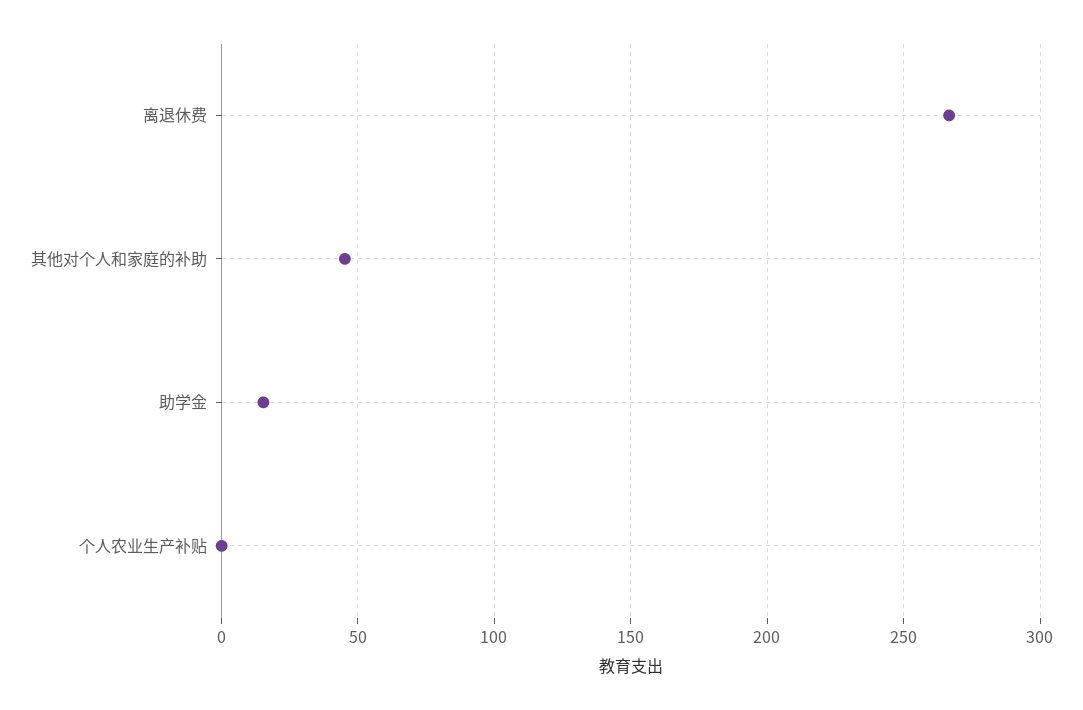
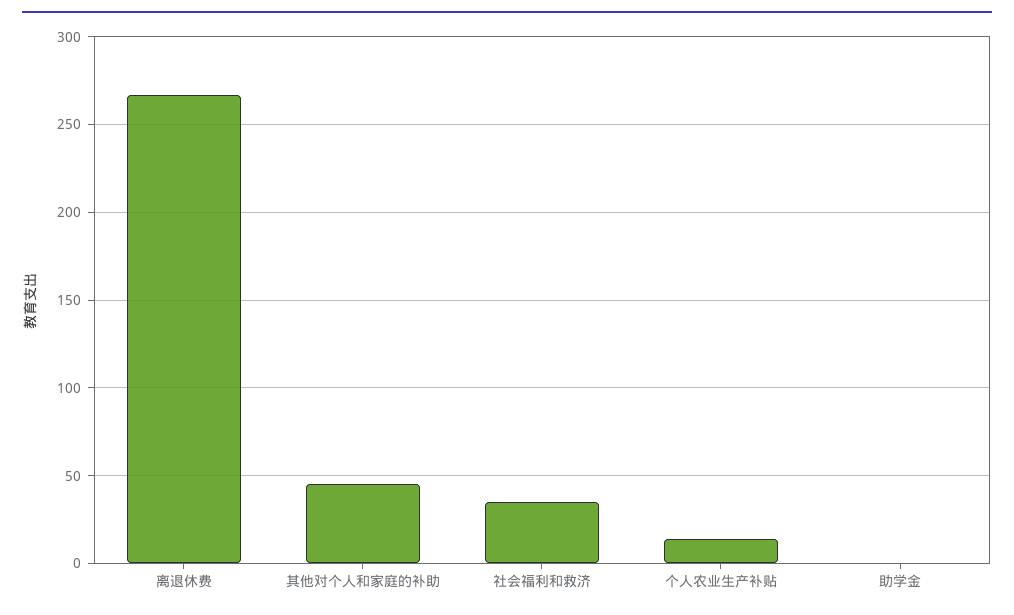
助学金: 15 -> 0
个人农业生产补贴: 0 -> 15
社会福利和救济: none -> 35

